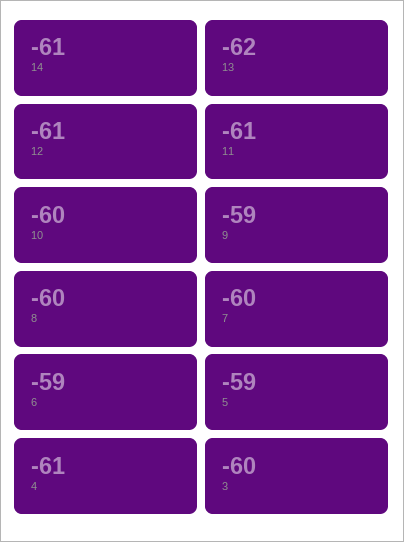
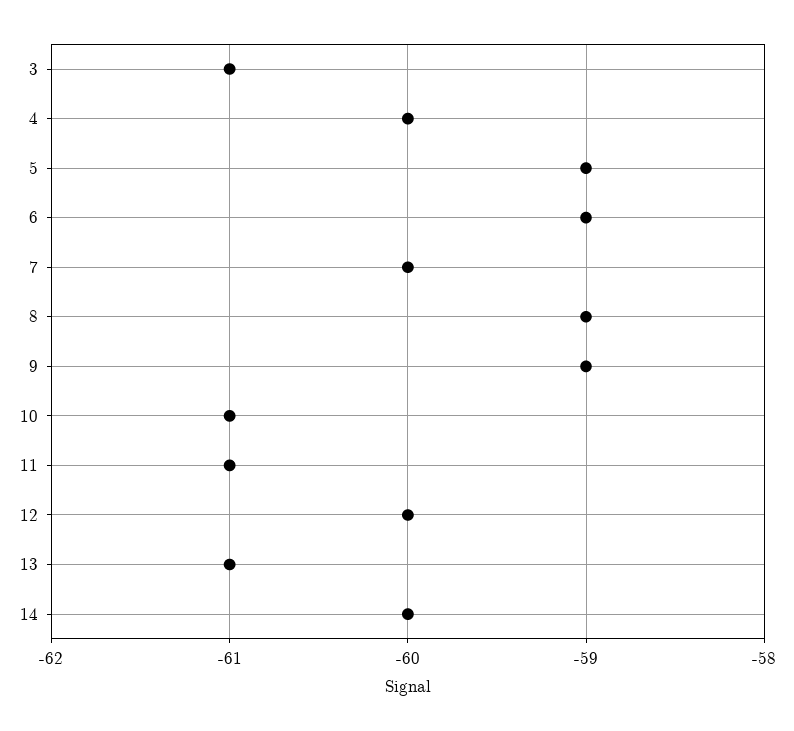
14: -61 -> -60
13: -62 -> -61
12: -61 -> -60
10: -60 -> -61
8: -60 -> -59
4: -61 -> -60
3: -60 -> -61

